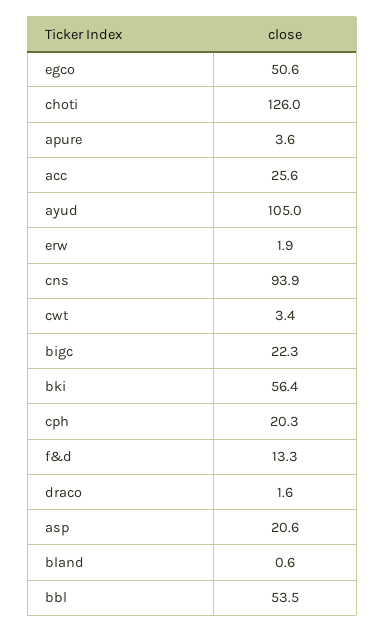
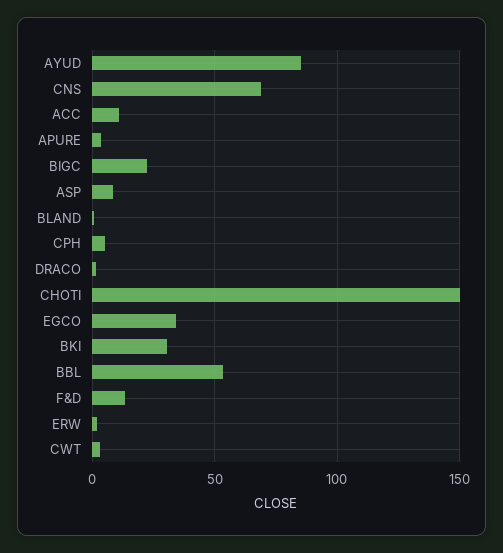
egco: 50.6 -> 35
choti: 126 -> 150
acc: 25.6 -> 10
ayud: 105 -> 85
cns: 93.9 -> 70
bki: 56.4 -> 30
cph: 20.3 -> 5
asp: 20.6 -> 10

